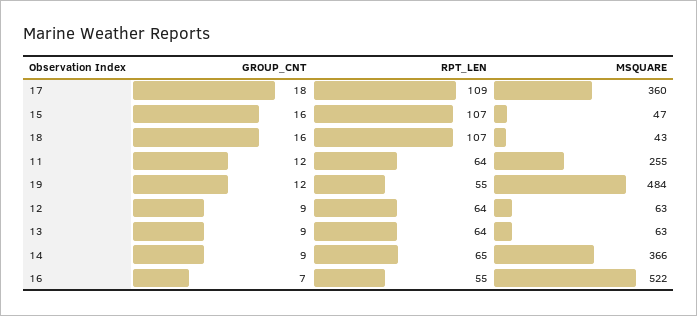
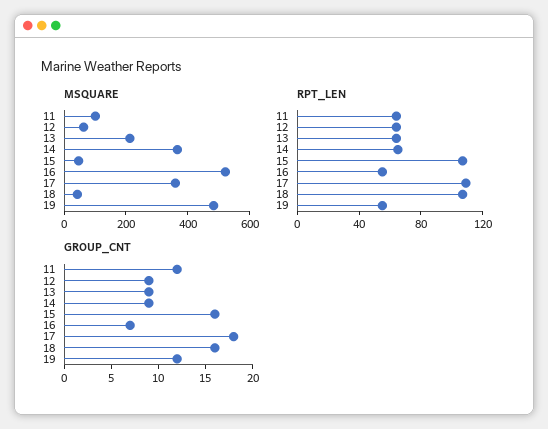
MSQUARE, 11: 255 -> 100
MSQUARE, 13: 63 -> 200

